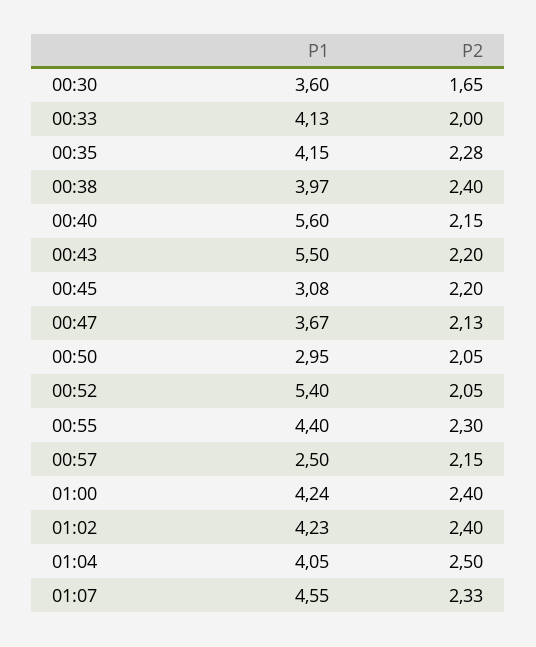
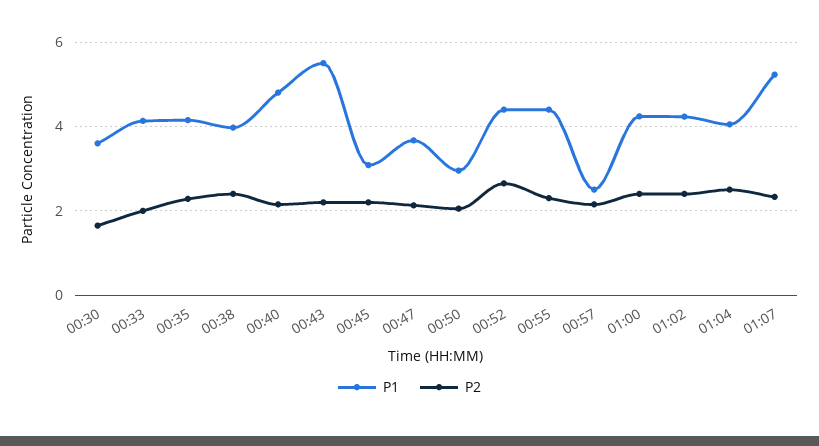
P1, 00:40: 5.6 -> 4.8
P1, 00:52: 5.4 -> 4.4
P2, 00:52: 2.05 -> 2.6
P1, 01:07: 4.55 -> 5.2

